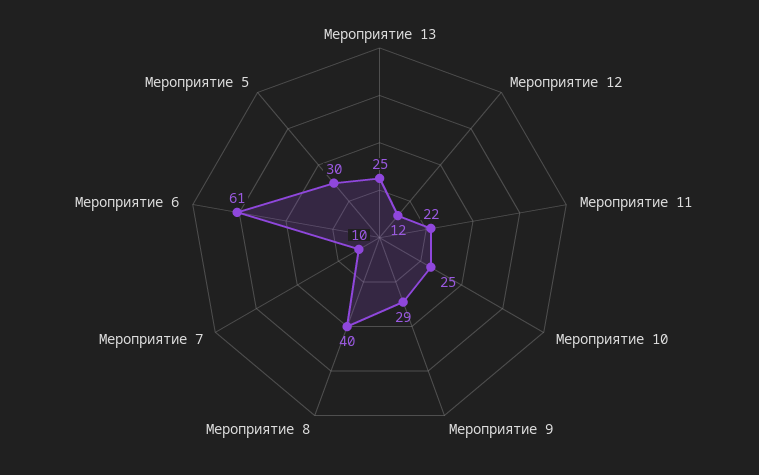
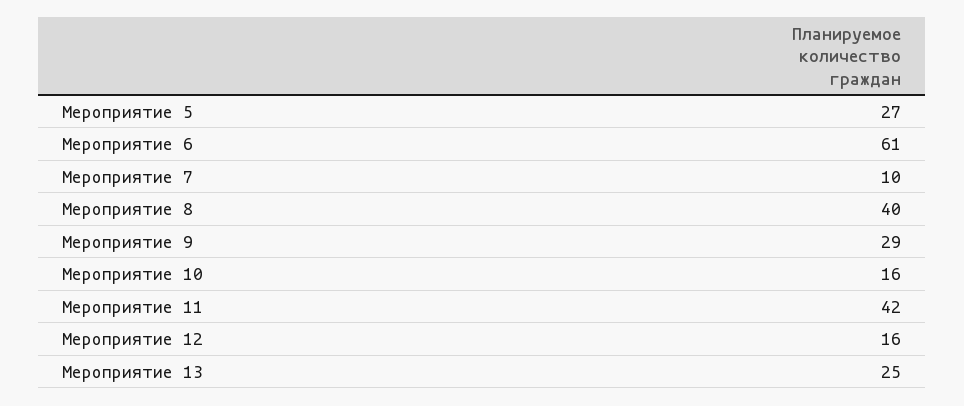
Мероприятие 12: 12 -> 16
Мероприятие 11: 22 -> 42
Мероприятие 10: 25 -> 16
Мероприятие 5: 30 -> 27

